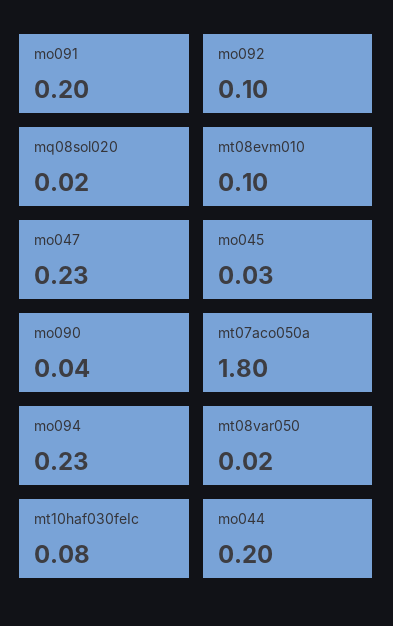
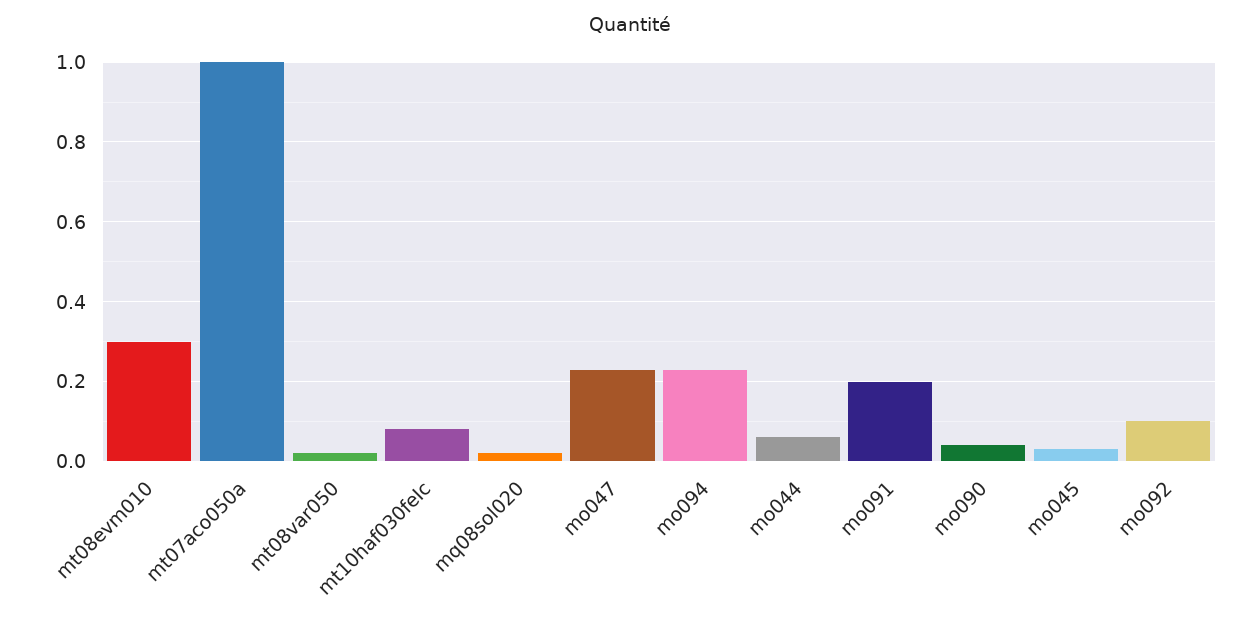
mt08evm010: 0.1 -> 0.3
mt07aco050a: 1.8 -> 1
mo044: 0.2 -> 0.05

